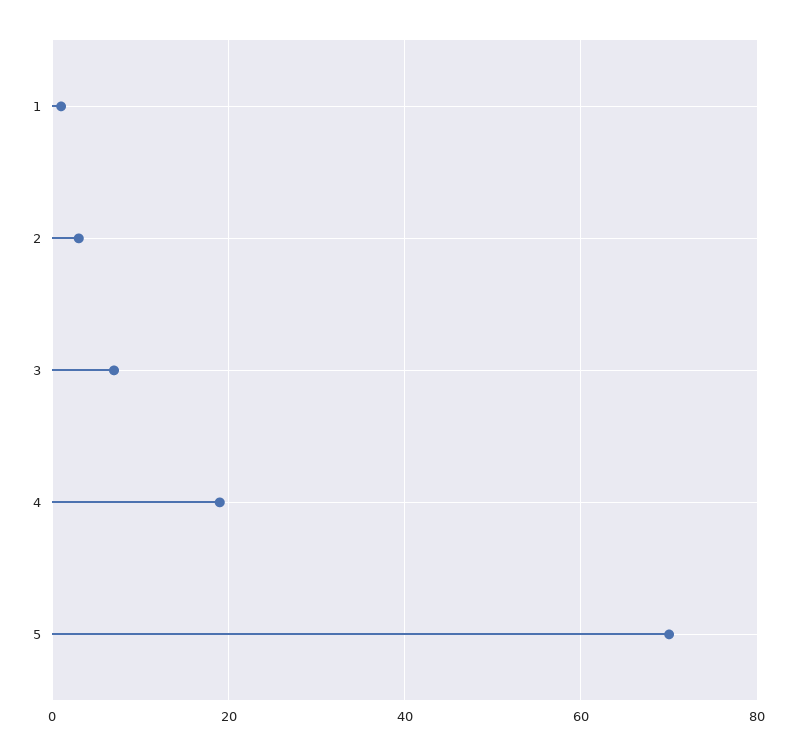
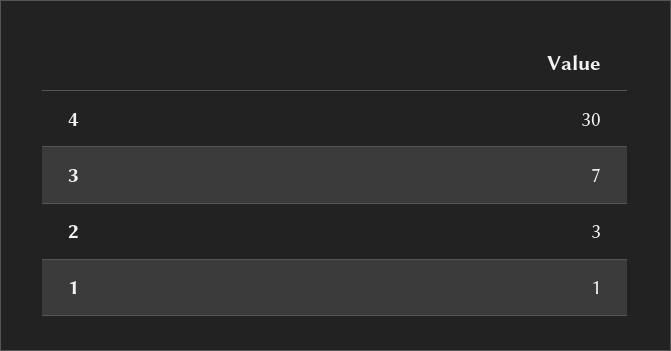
4: 20 -> 30
5: 70 -> none

